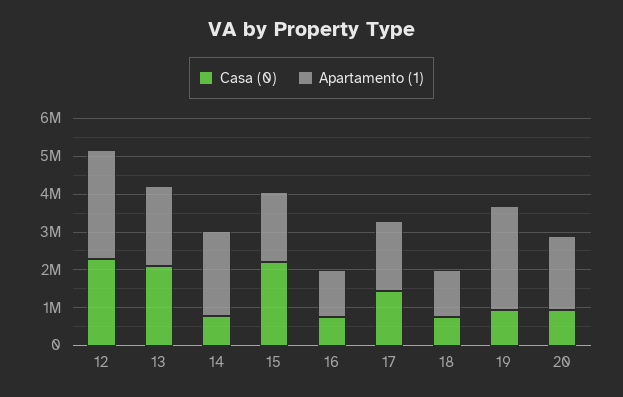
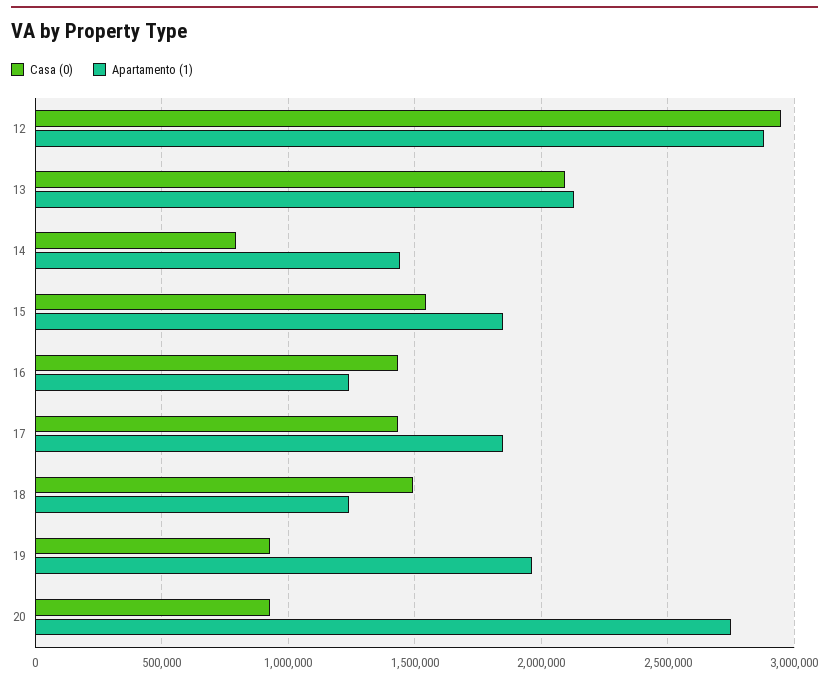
Casa (0), 12: 2250000 -> 2950000
Apartamento (1), 14: 2250000 -> 1450000
Casa (0), 15: 2250000 -> 1550000
Casa (0), 16: 750000 -> 1450000
Casa (0), 18: 750000 -> 1500000
Apartamento (1), 19: 2750000 -> 1950000
Apartamento (1), 20: 2000000 -> 2750000

